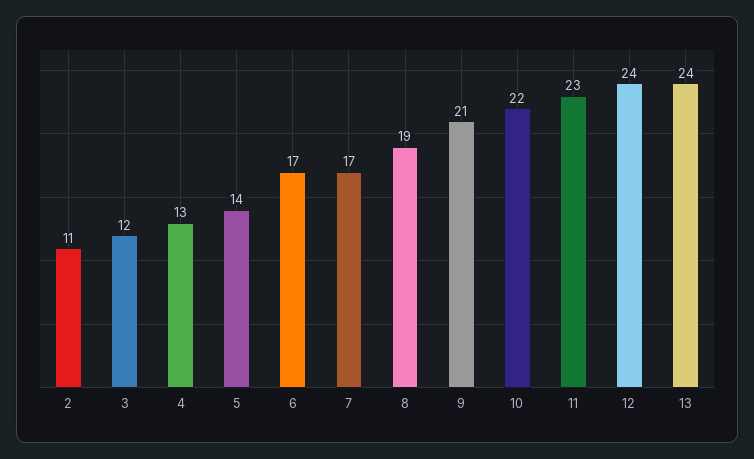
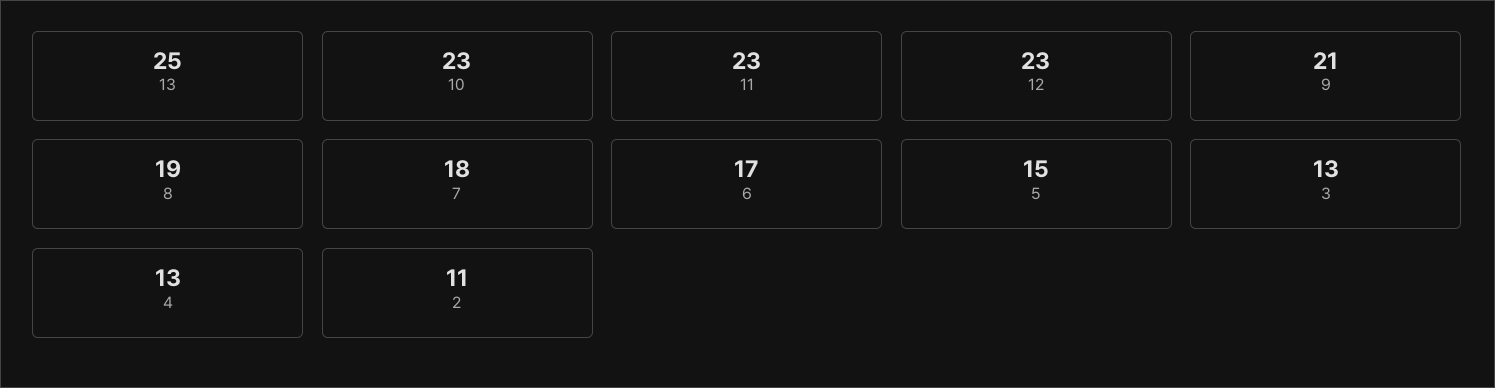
3: 12 -> 13
5: 14 -> 15
7: 17 -> 18
10: 22 -> 23
12: 24 -> 23
13: 24 -> 25

